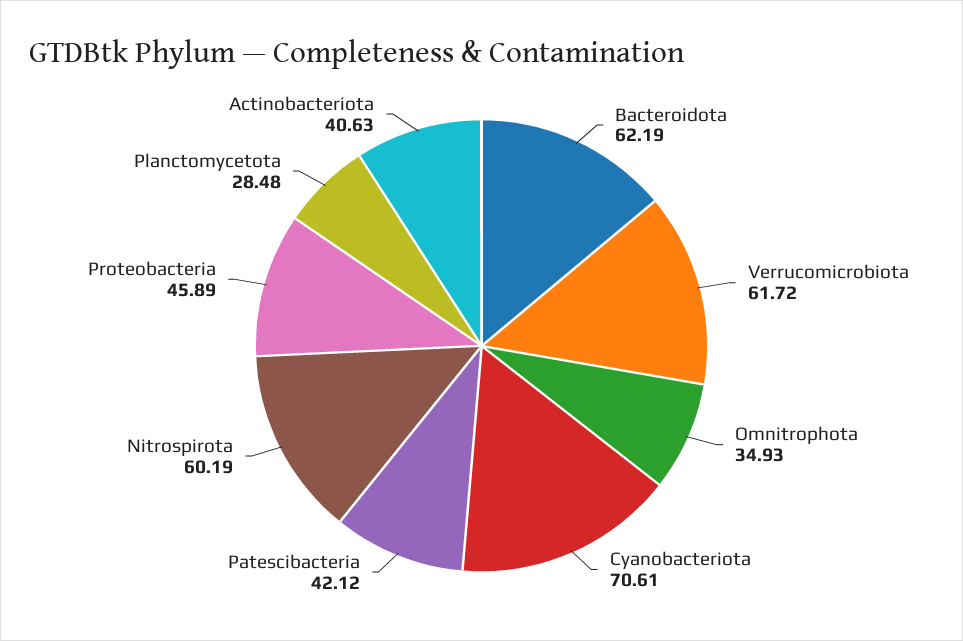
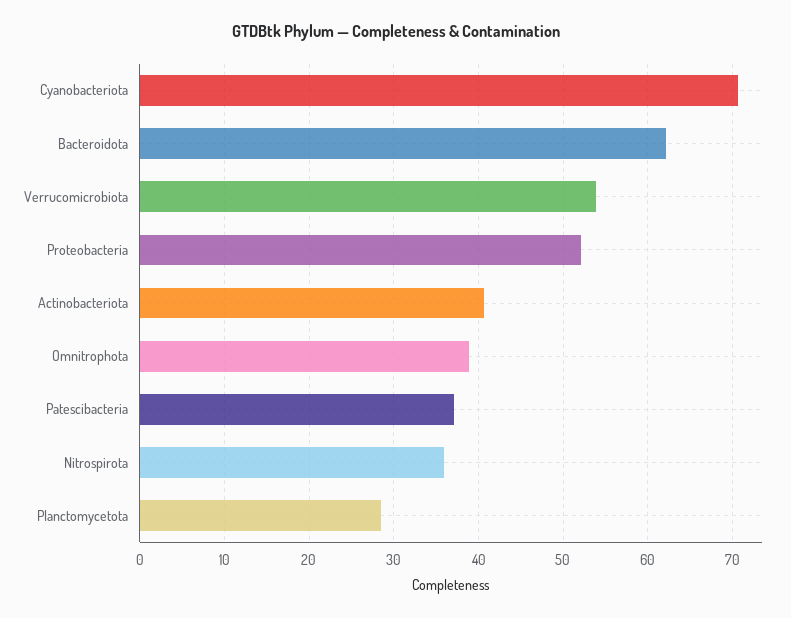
Verrucomicrobiota: 61.72 -> 54
Omnitrophota: 34.93 -> 39
Patescibacteria: 42.12 -> 37
Nitrospirota: 60.19 -> 36
Proteobacteria: 45.89 -> 52

